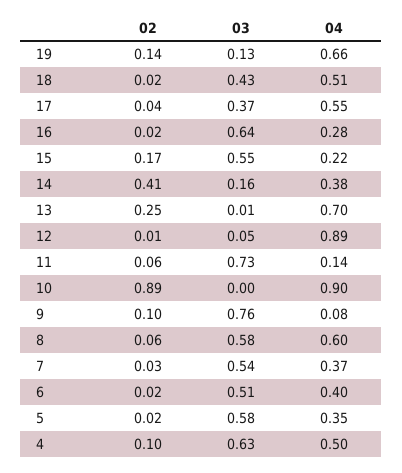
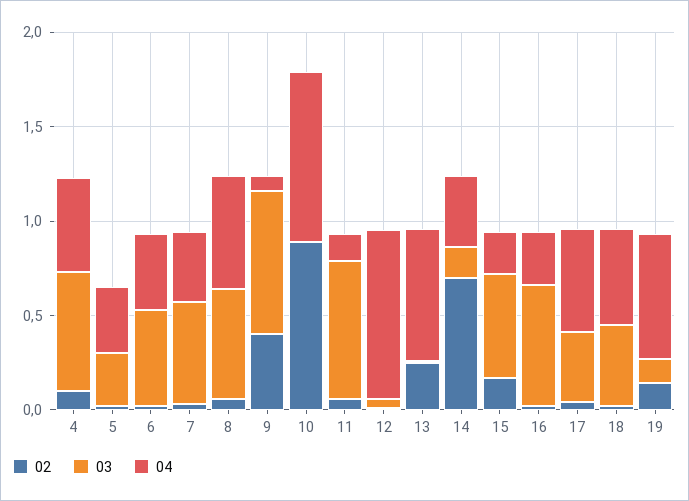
02, 14: 0.41 -> 0.7
02, 9: 0.1 -> 0.4
03, 5: 0.58 -> 0.3

